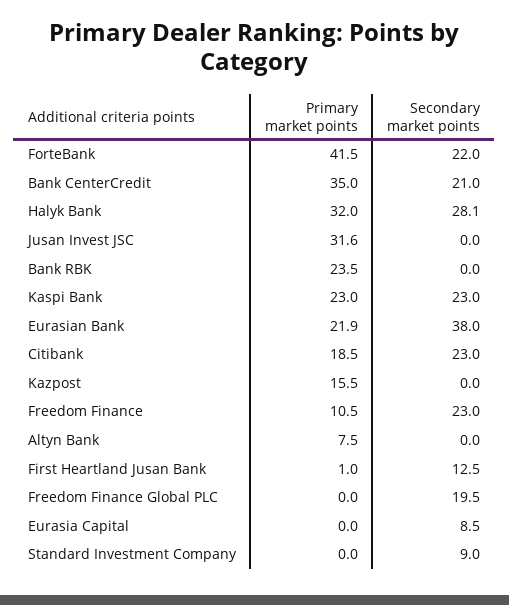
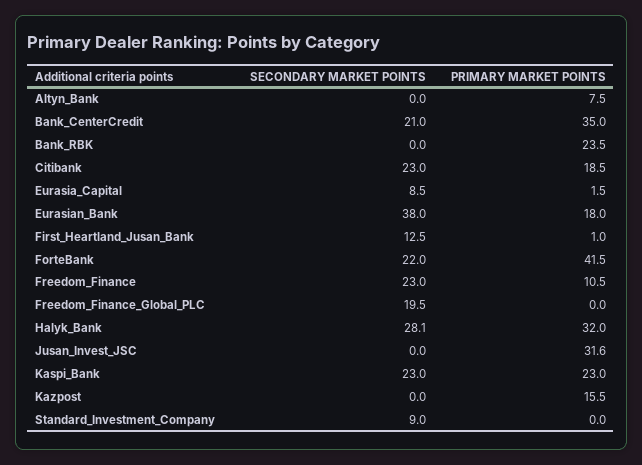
Primary market points, Eurasian Bank: 21.9 -> 18
Primary market points, Eurasia Capital: 0 -> 1.5

